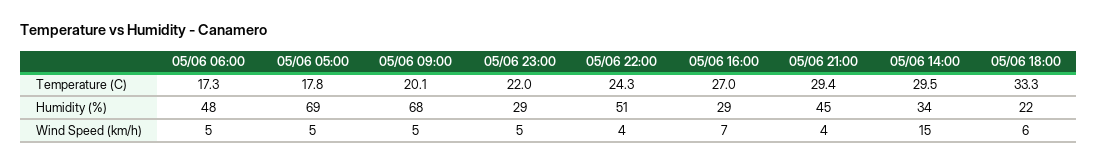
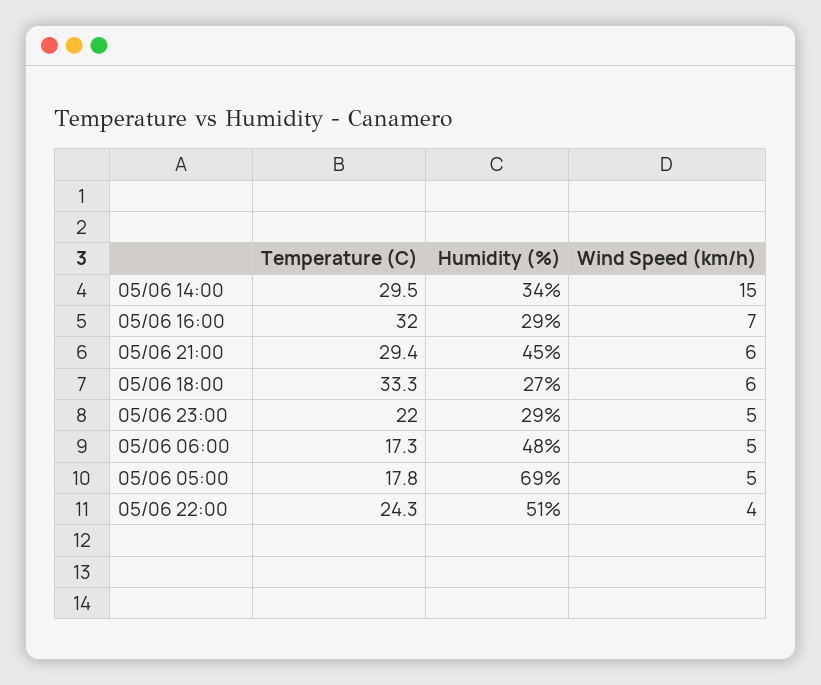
05/06 09:00, Temperature (C): 20.1 -> none
05/06 16:00, Temperature (C): 27 -> 32
05/06 09:00, Humidity (%): 68 -> none
05/06 18:00, Humidity (%): 22 -> 27
05/06 09:00, Wind Speed (km/h): 5 -> none
05/06 21:00, Wind Speed (km/h): 4 -> 6

